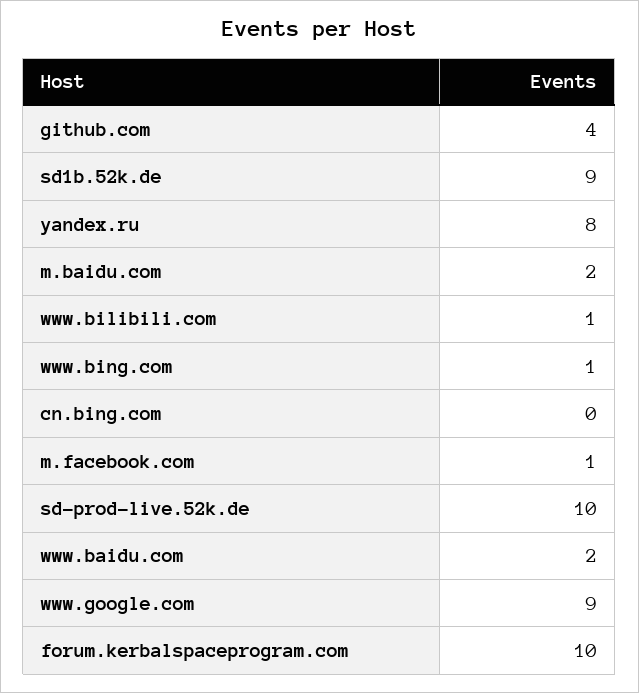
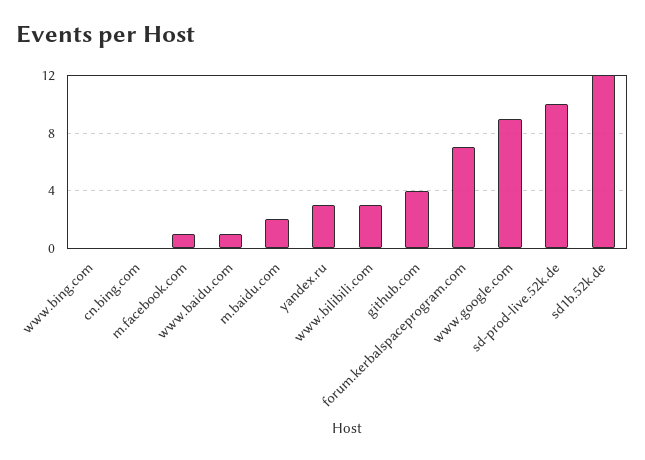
sd1b.52k.de: 9 -> 12
yandex.ru: 8 -> 3
www.bilibili.com: 1 -> 3
www.bing.com: 1 -> 0
www.baidu.com: 2 -> 1
forum.kerbalspaceprogram.com: 10 -> 7

